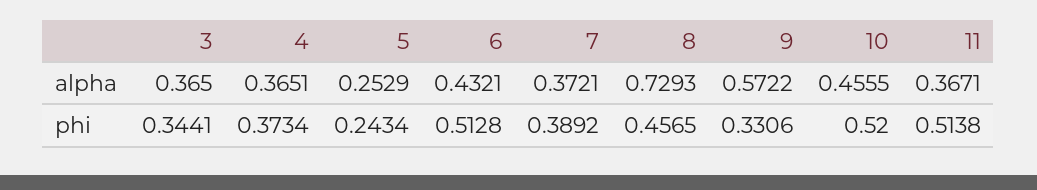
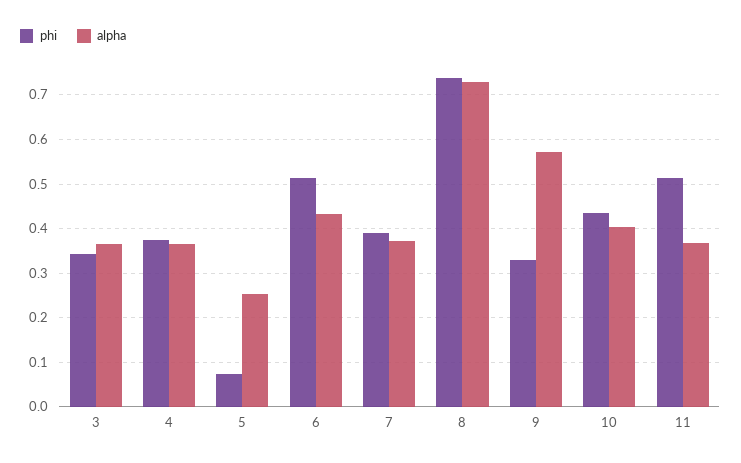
alpha, 10: 0.4555 -> 0.4
phi, 5: 0.2434 -> 0.08
phi, 8: 0.4565 -> 0.74
phi, 10: 0.52 -> 0.44

